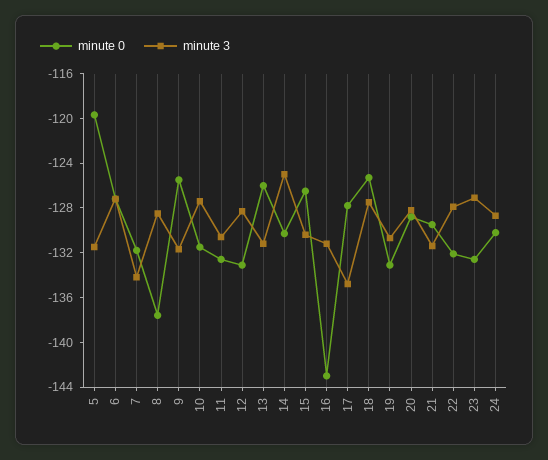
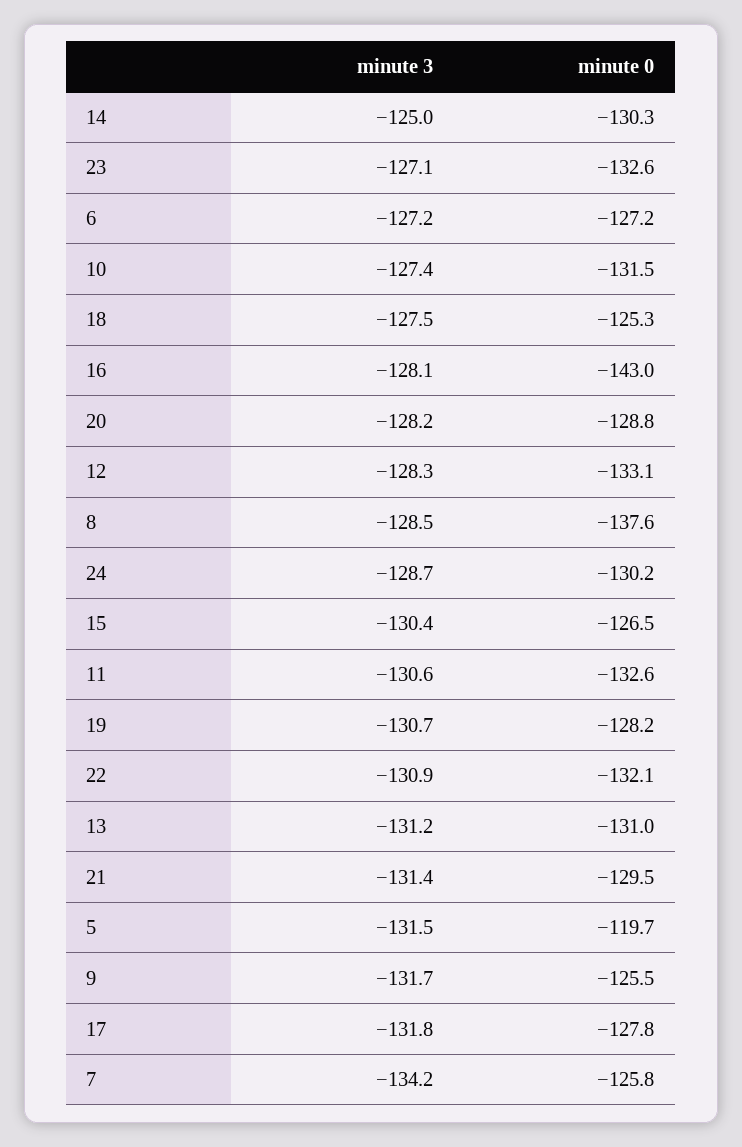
minute 0, 7: -132 -> -125.8
minute 0, 13: -126 -> -131
minute 3, 16: -131 -> -128.1
minute 3, 17: -135 -> -131.8
minute 0, 19: -133 -> -128.2
minute 3, 22: -128 -> -130.9

